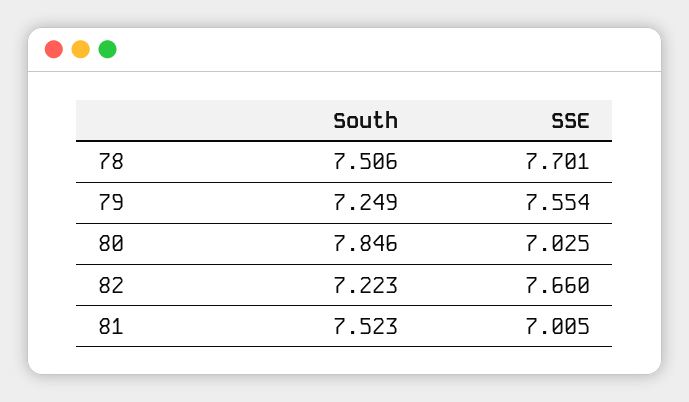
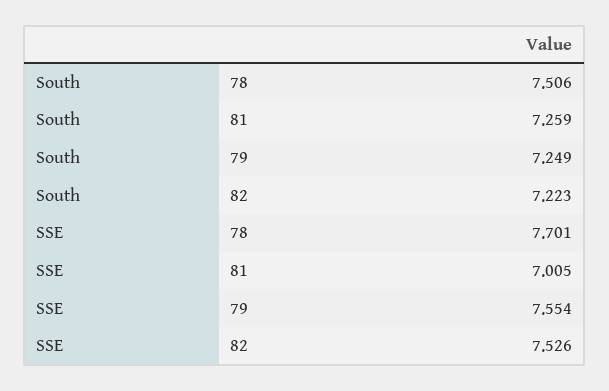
South, 80: 7.846 -> none
SSE, 80: 7.025 -> none
SSE, 82: 7.66 -> 7.526
South, 81: 7.523 -> 7.259

